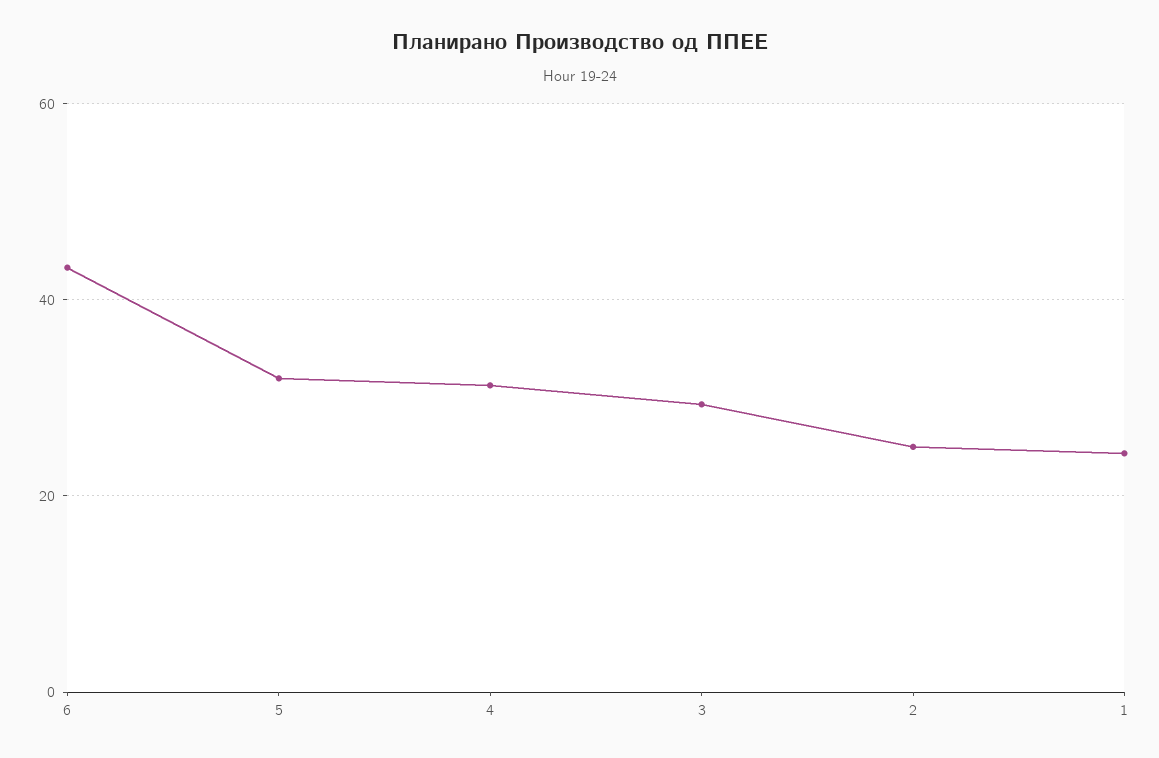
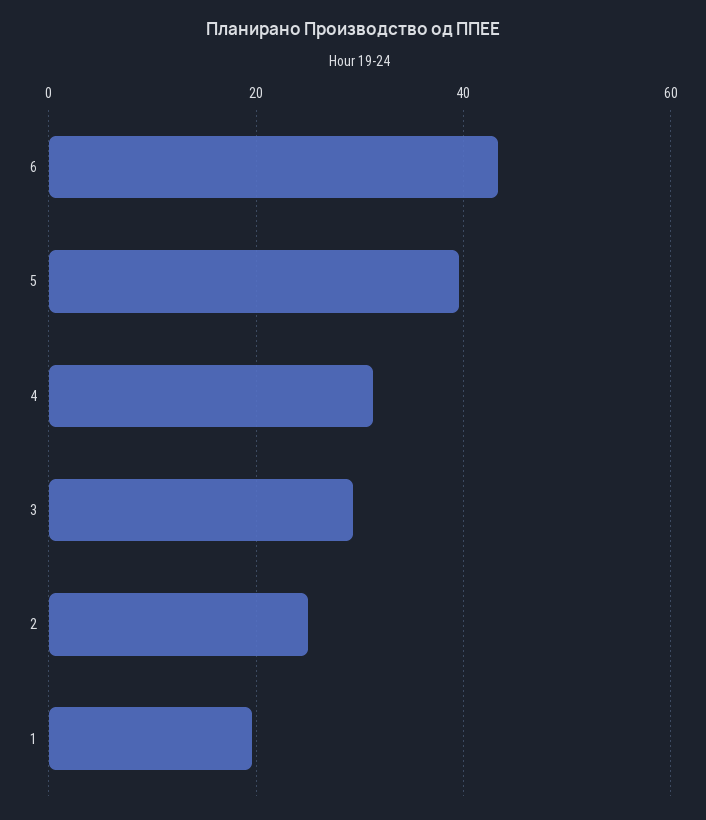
5: 32 -> 40
1: 24 -> 20

